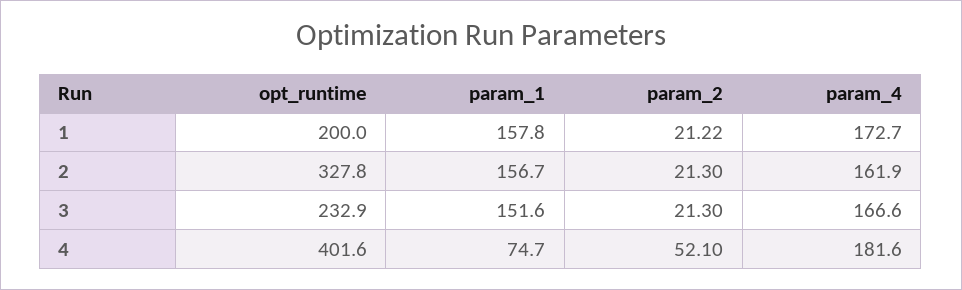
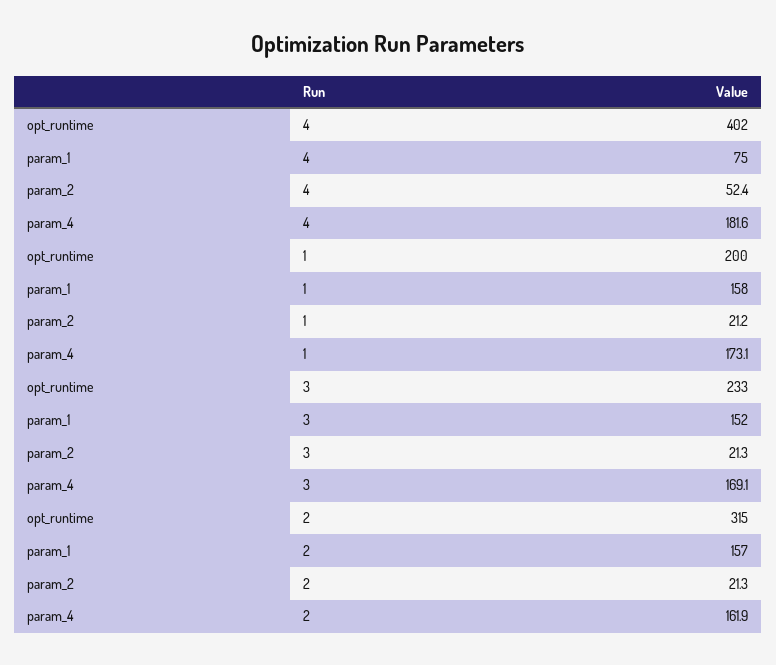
param_4, 1: 172.7 -> 173.1
opt_runtime, 2: 327.8 -> 315
param_4, 3: 166.6 -> 169.1
param_2, 4: 52.1 -> 52.4

